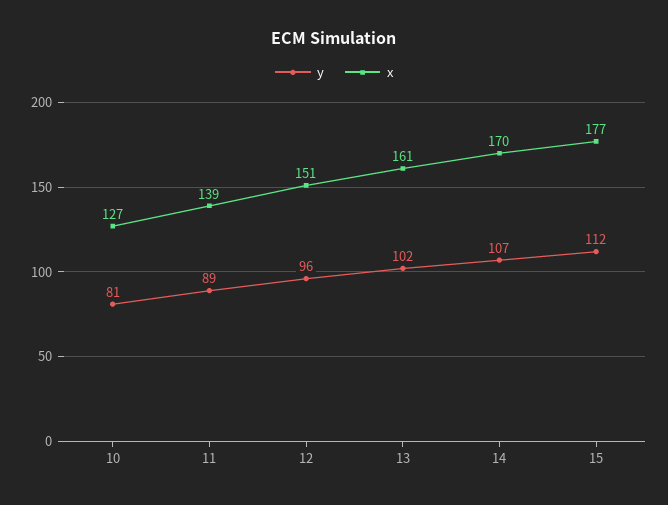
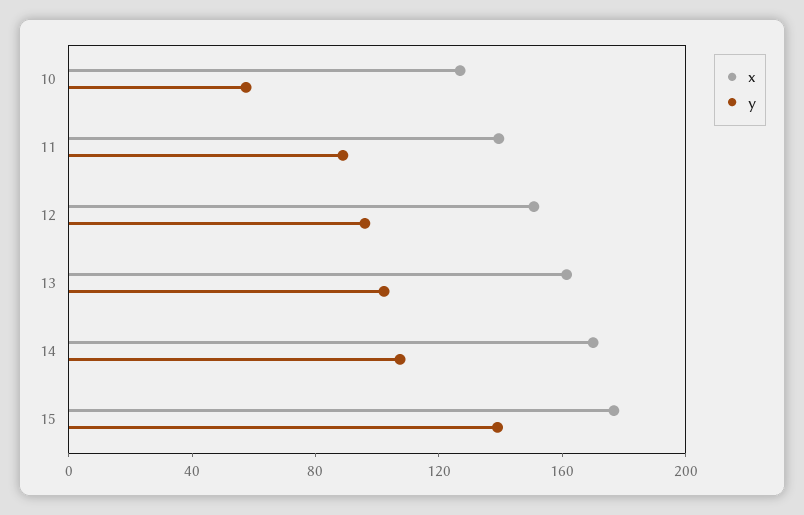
y, 10: 81 -> 60
y, 15: 112 -> 140

